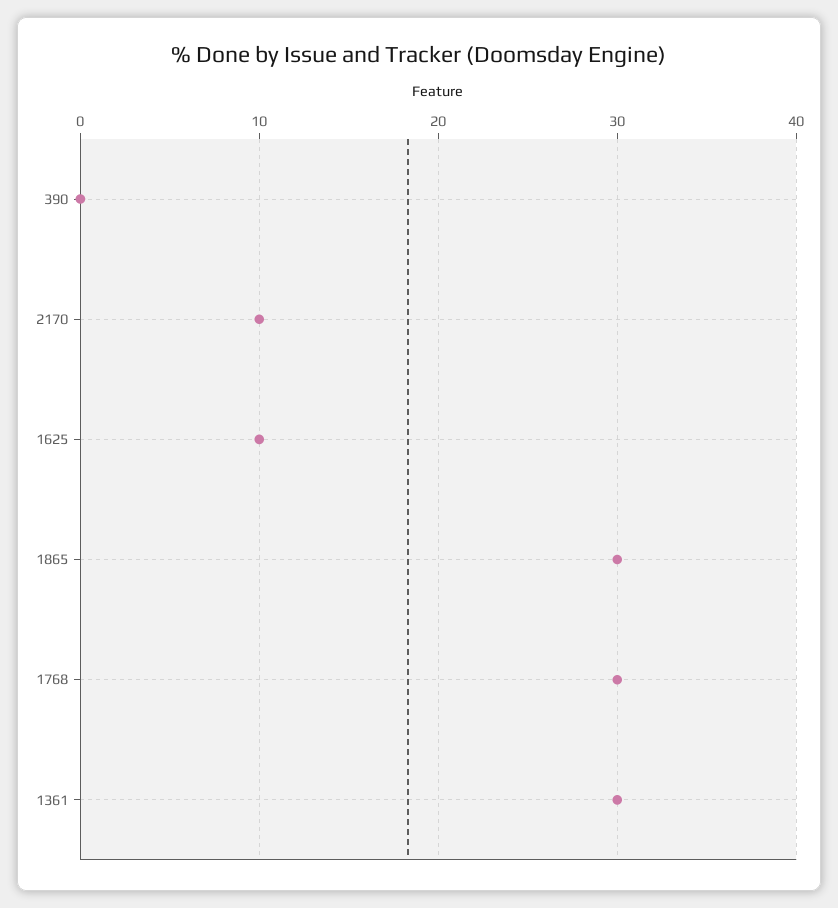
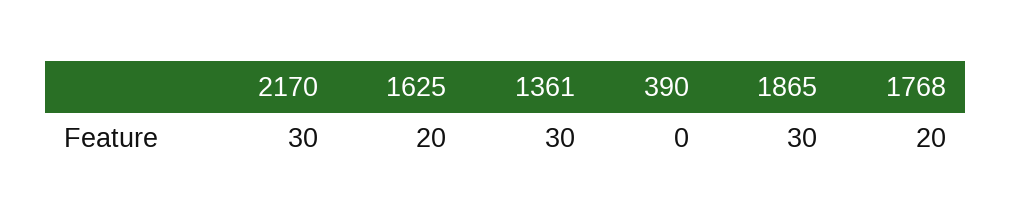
2170: 10 -> 30
1625: 10 -> 20
1768: 30 -> 20

